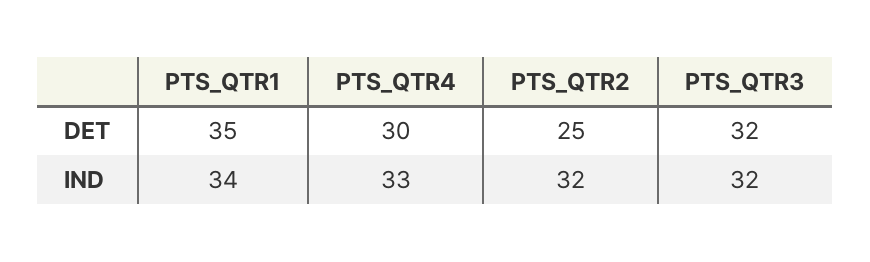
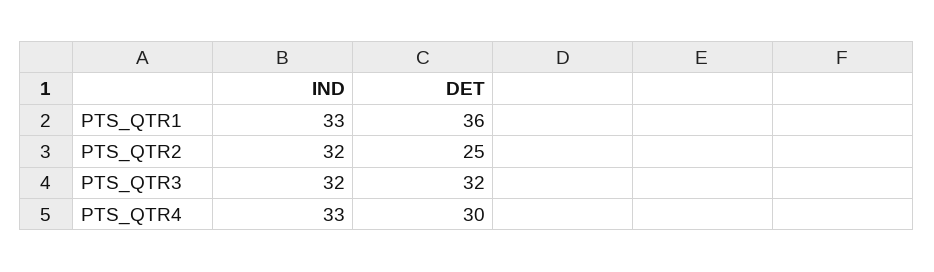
PTS_QTR1, DET: 35 -> 36
PTS_QTR1, IND: 34 -> 33

